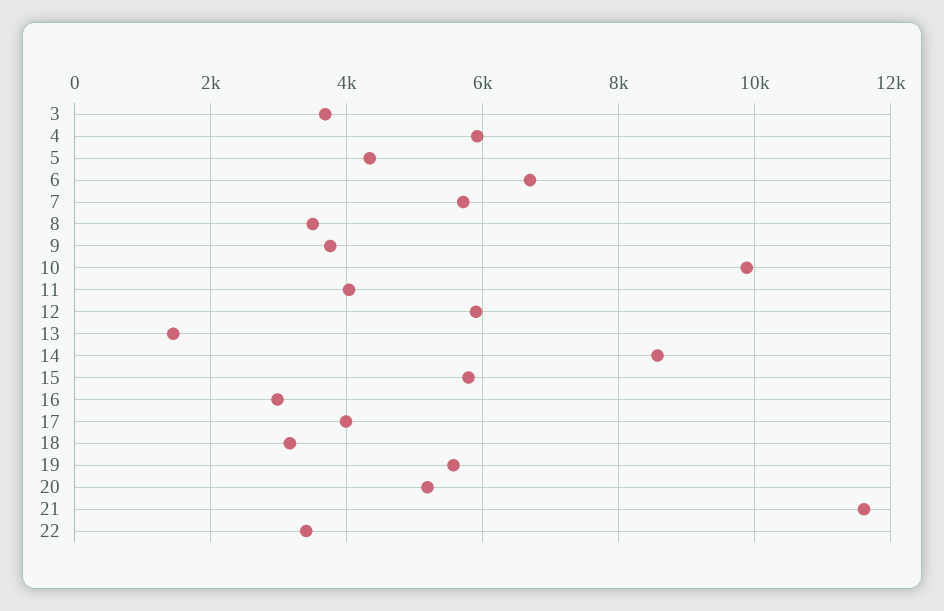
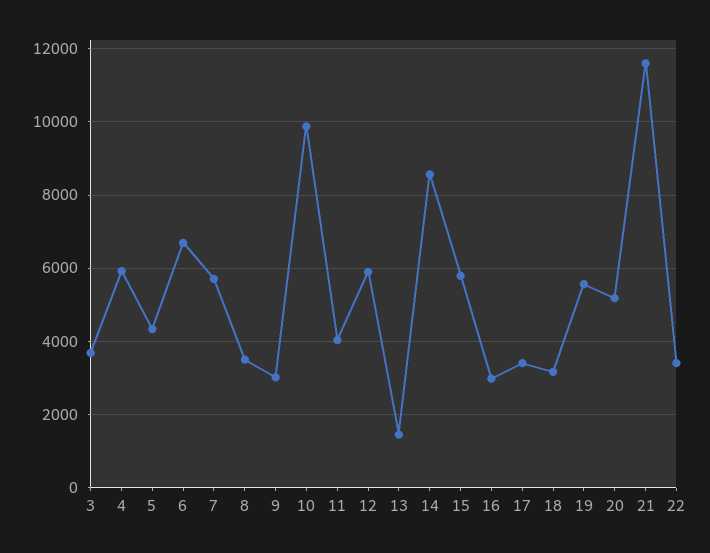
9: 3800 -> 3000
17: 4000 -> 3400

